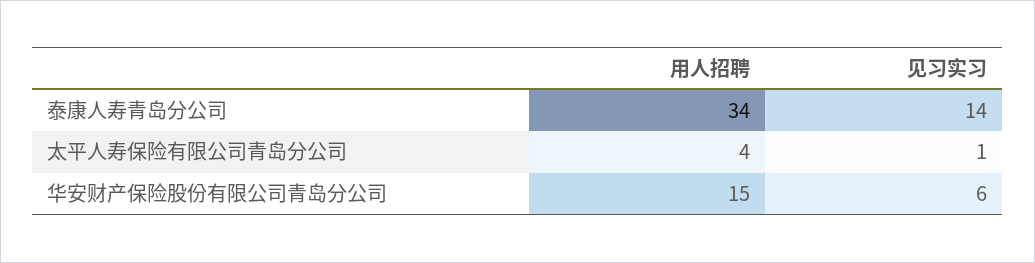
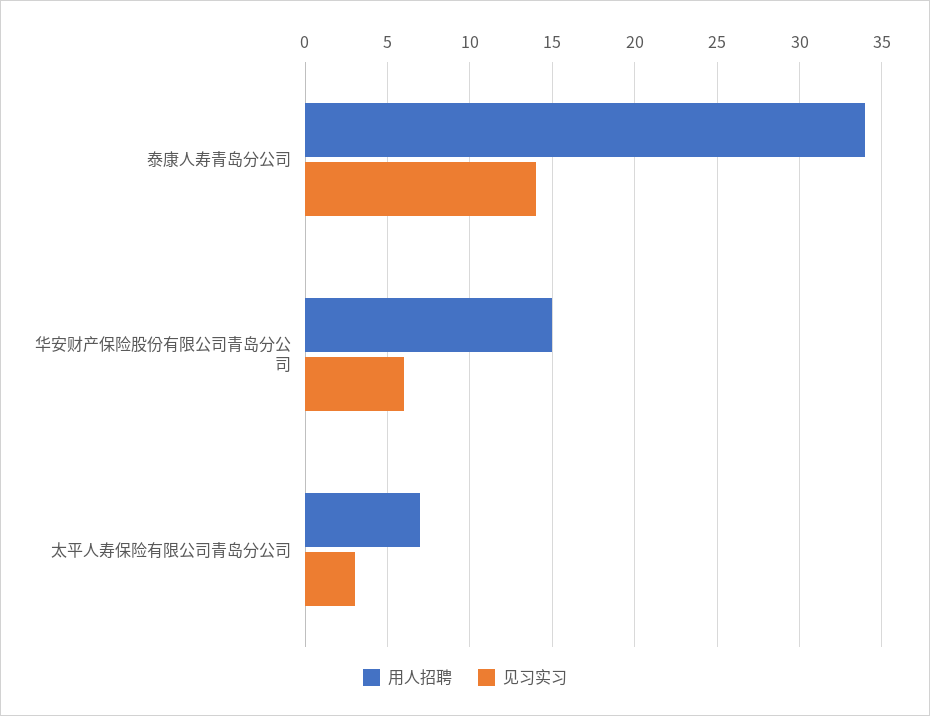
用人招聘, 太平人寿保险有限公司青岛分公司: 4 -> 7
见习实习, 太平人寿保险有限公司青岛分公司: 1 -> 3

